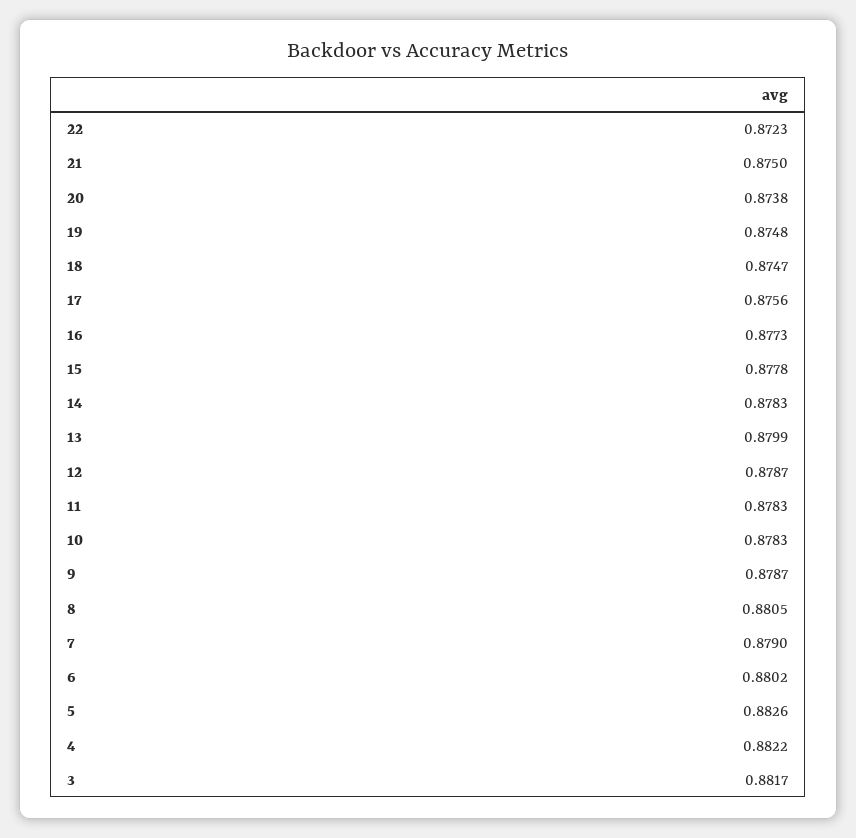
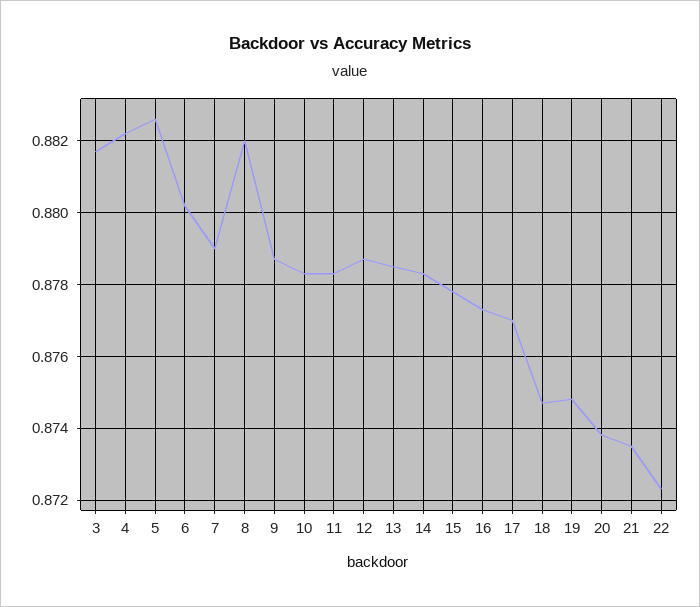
21: 0.875 -> 0.8735
17: 0.8756 -> 0.877
13: 0.8799 -> 0.8785
8: 0.8805 -> 0.882

